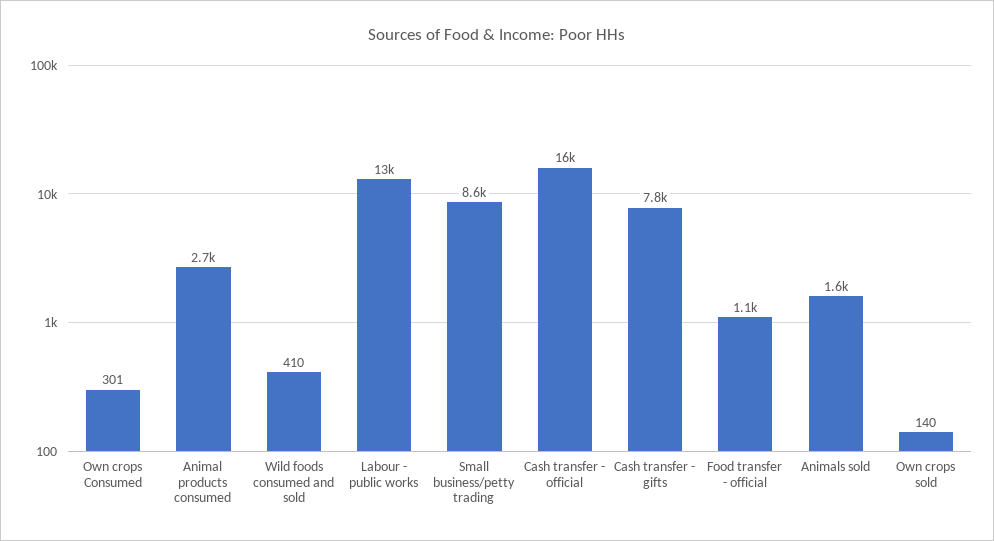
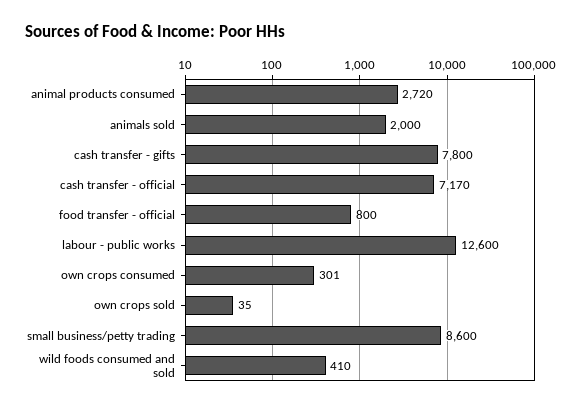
Cash transfer - official: 16000 -> 7170
Food transfer - official: 1100 -> 800
Animals sold: 1600 -> 2000
Own crops sold: 140 -> 35

